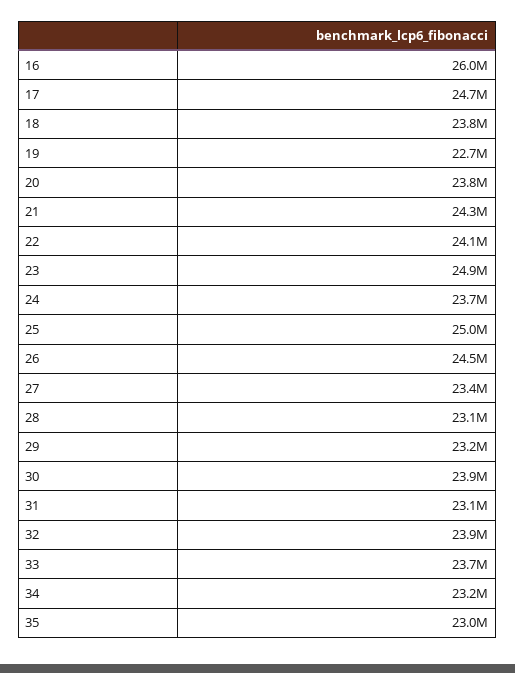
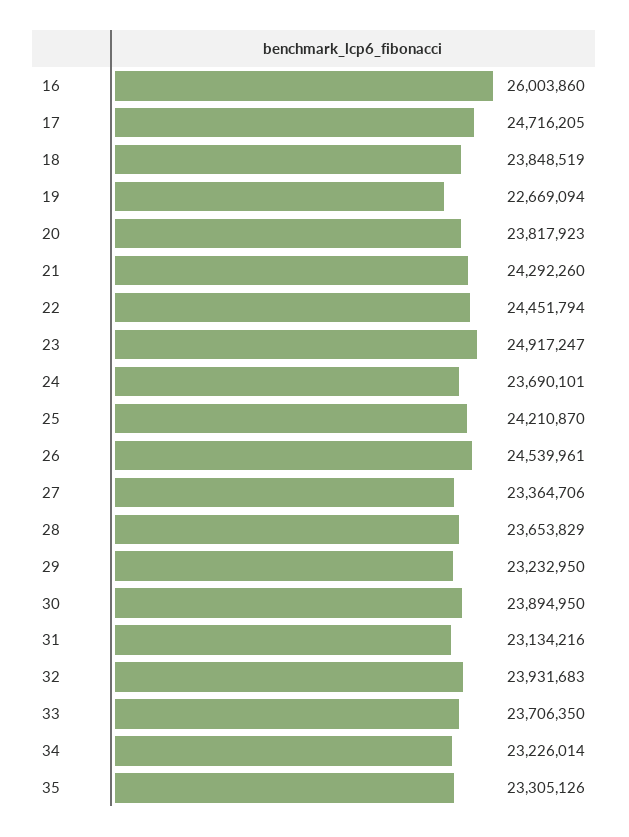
22: 24100000 -> 24451794
25: 25000000 -> 24210870
28: 23100000 -> 23653829
35: 23000000 -> 23305126

